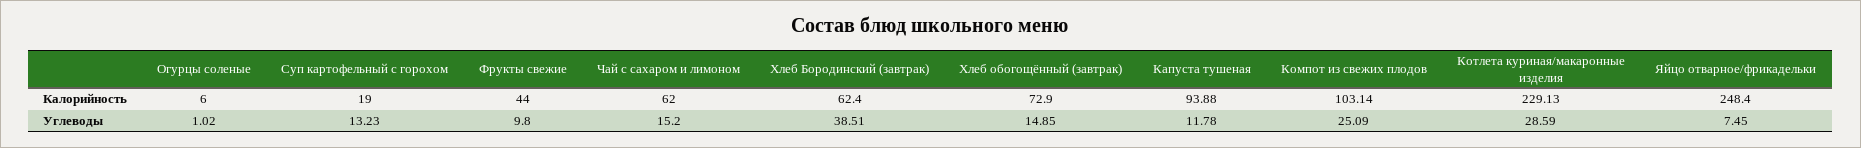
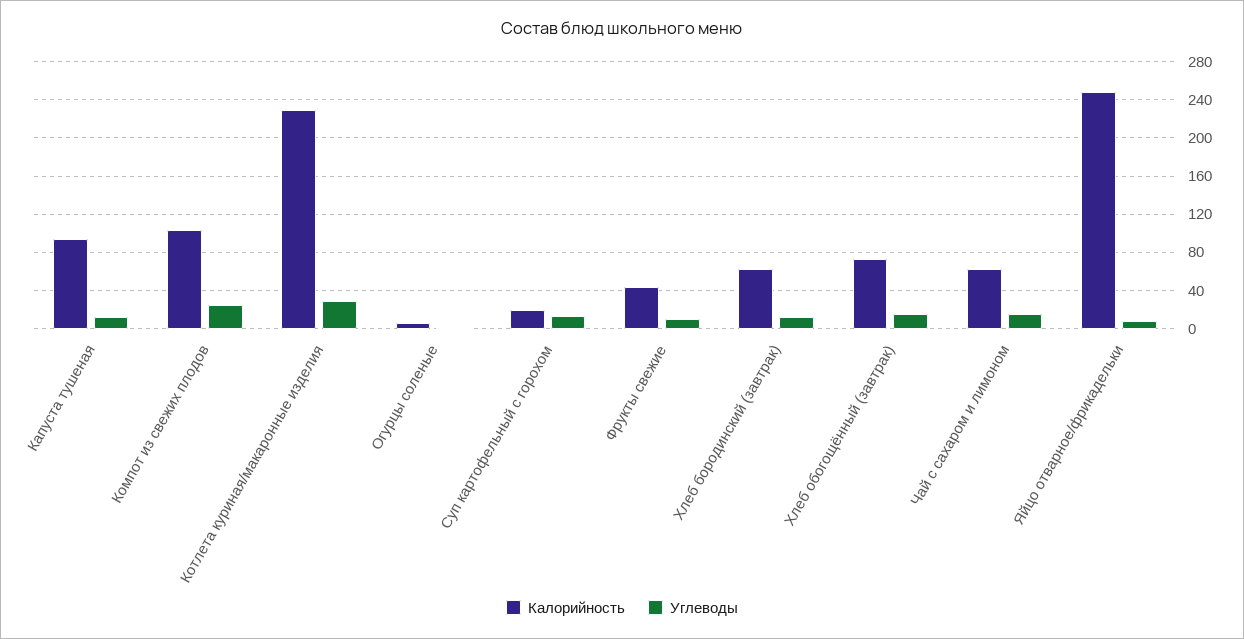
Углеводы, Хлеб Бородинский (завтрак): 38.51 -> 10

